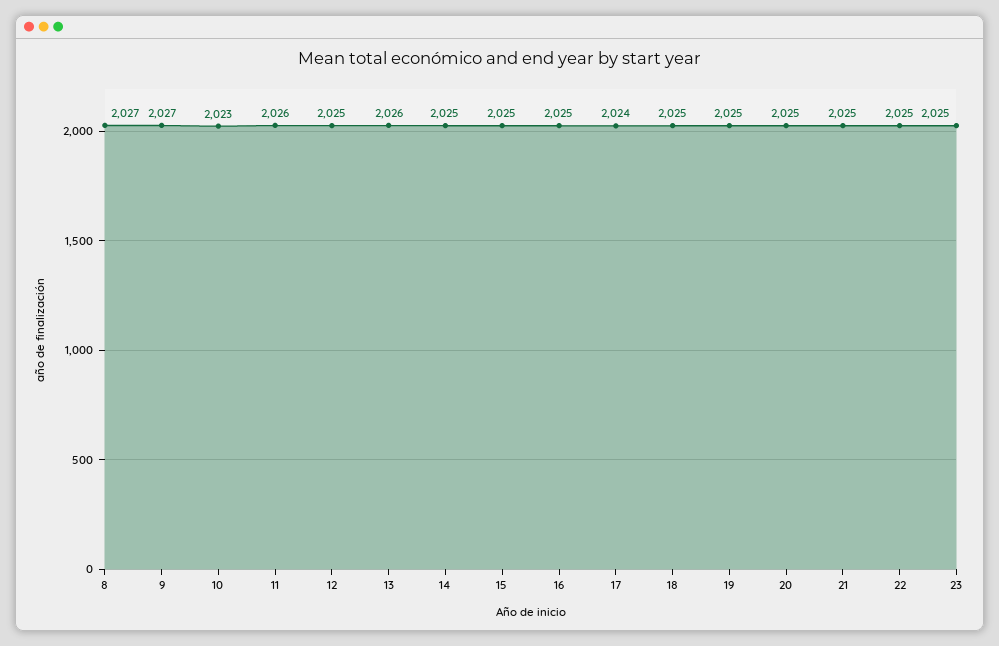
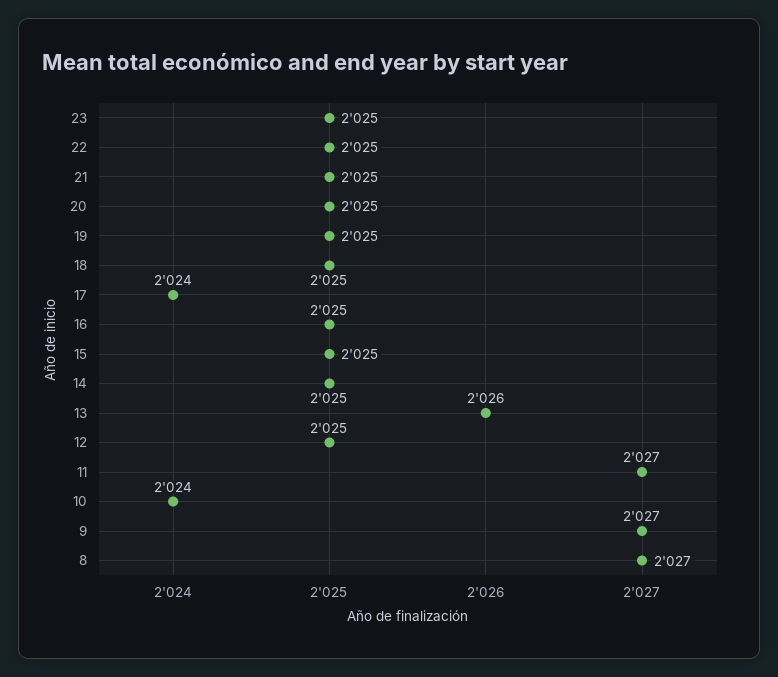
10: 2023 -> 2024
11: 2026 -> 2027

